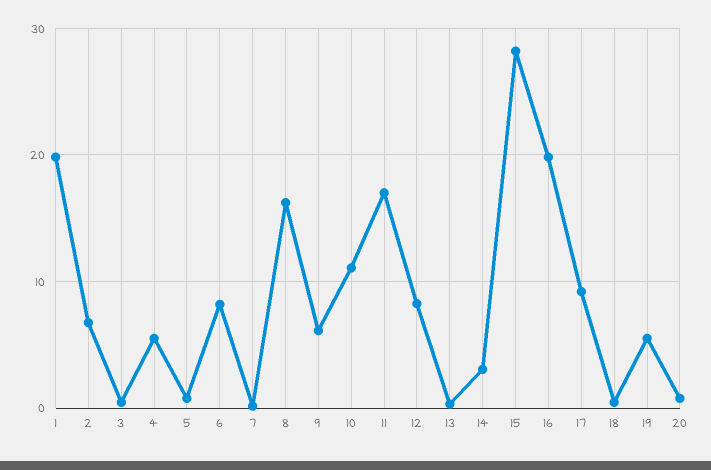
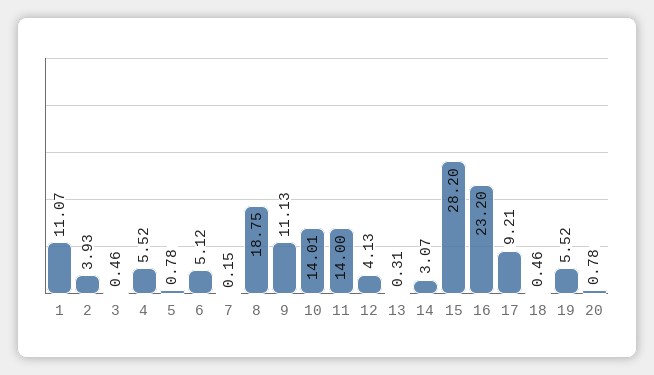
1: 20 -> 11.07
2: 7 -> 3.93
6: 8 -> 5.12
8: 16 -> 18.75
9: 6 -> 11.13
10: 11 -> 14.01
11: 17 -> 14
12: 8 -> 4.13
16: 20 -> 23.2

